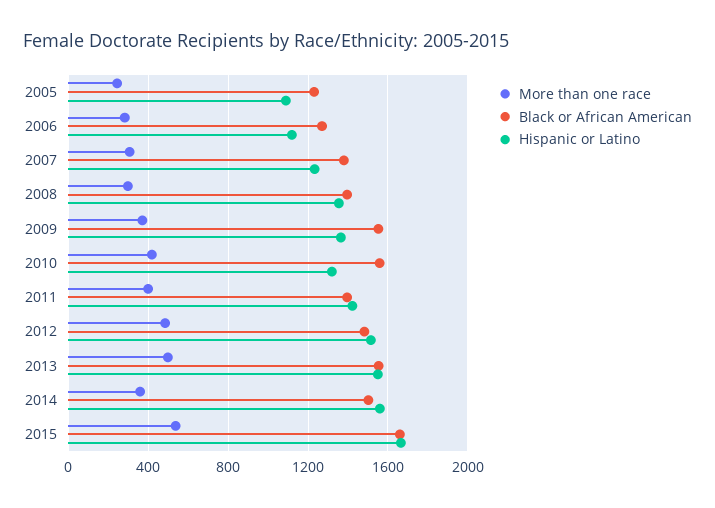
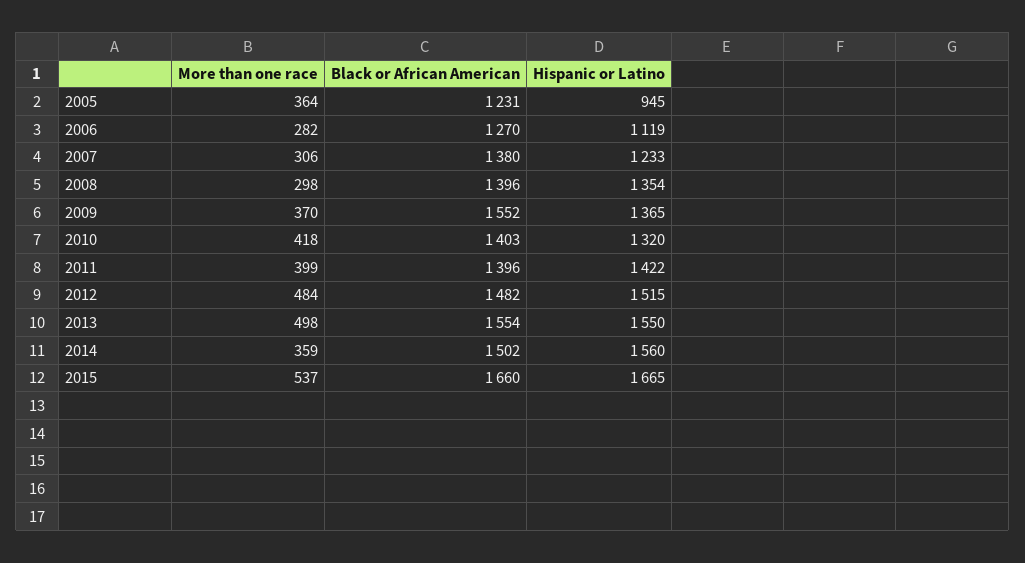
More than one race, 2005: 250 -> 364
Hispanic or Latino, 2005: 1100 -> 945
Black or African American, 2010: 1550 -> 1403

